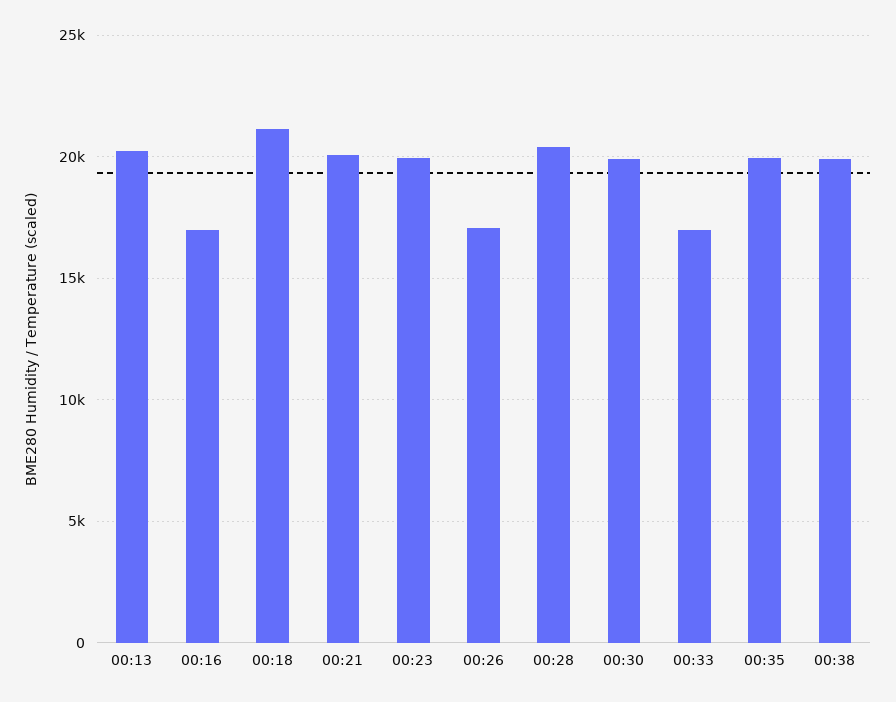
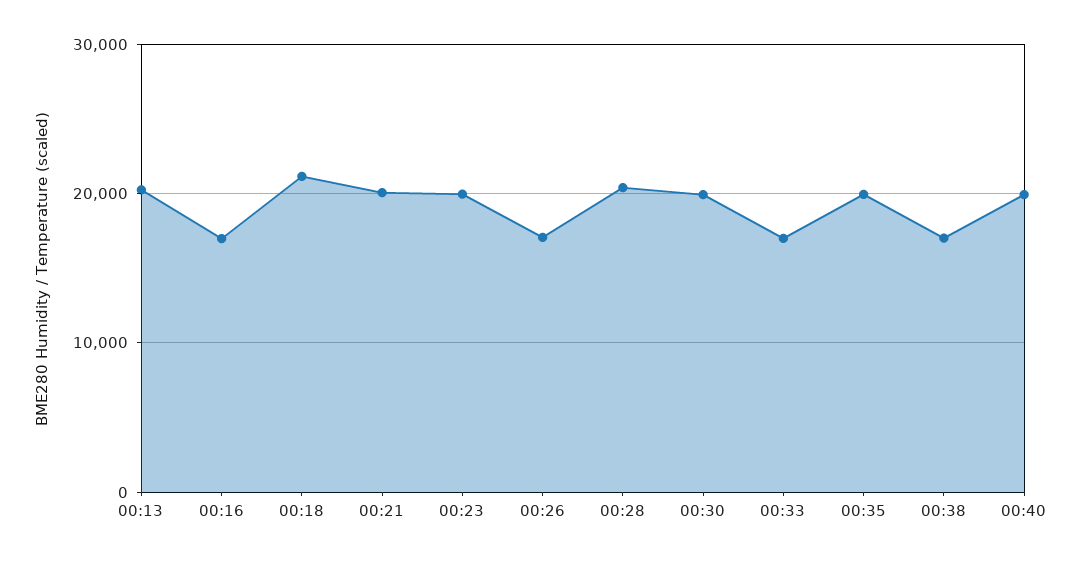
00:38: 20000 -> 17000
00:40: none -> 20000

